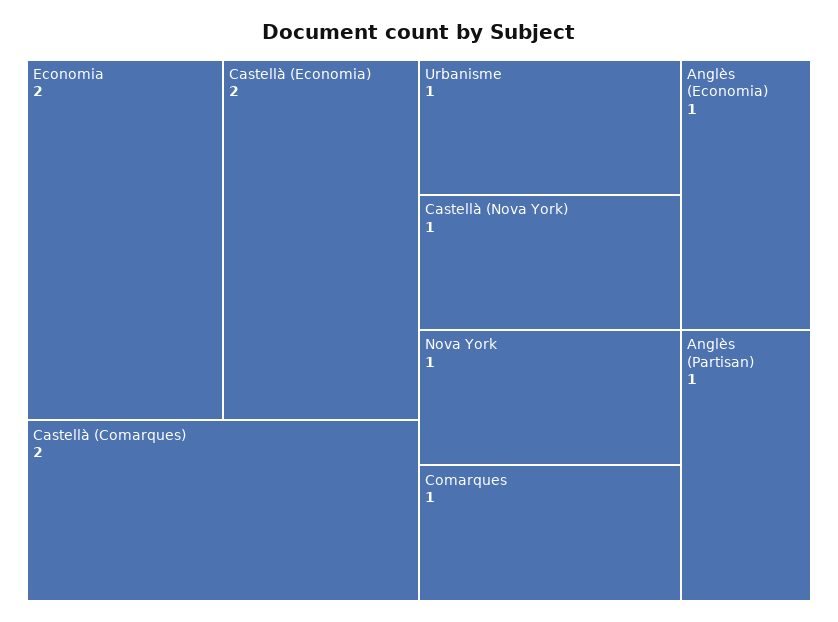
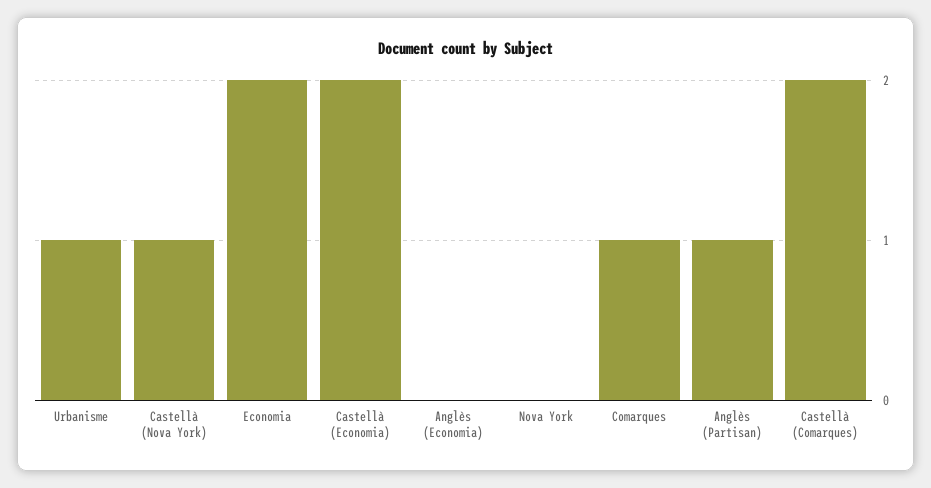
Anglès (Economia): 1 -> 0
Nova York: 1 -> 0

